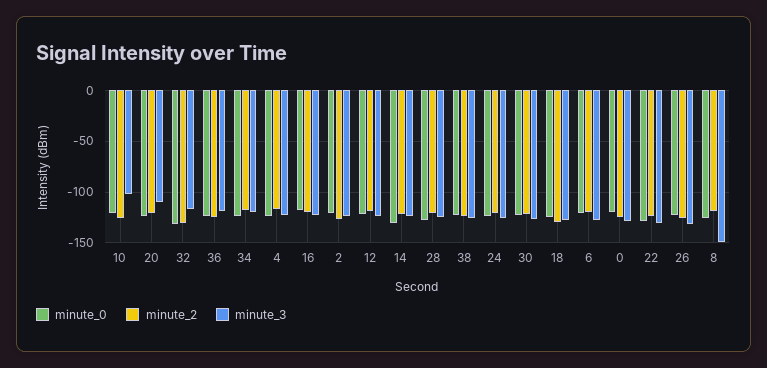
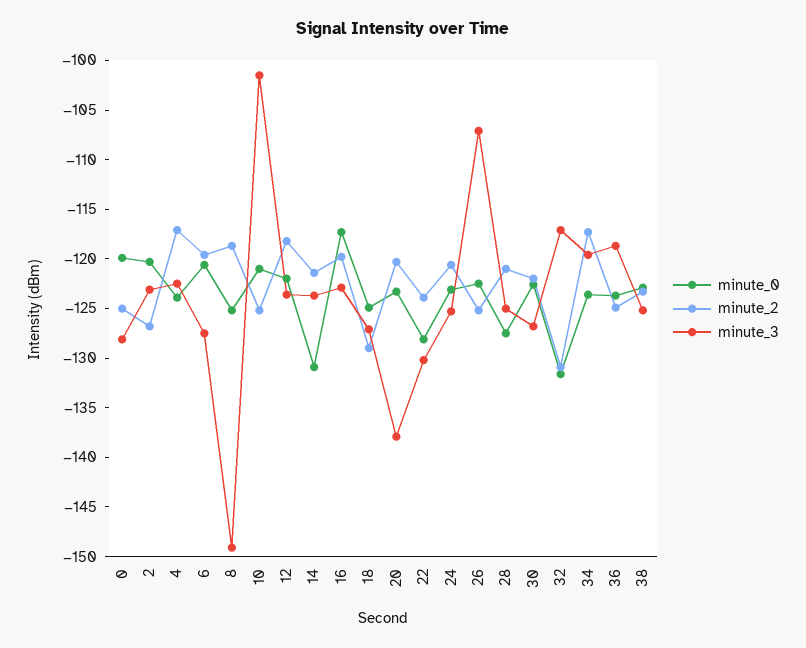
minute_3, 20: -110 -> -138
minute_3, 26: -130 -> -107

